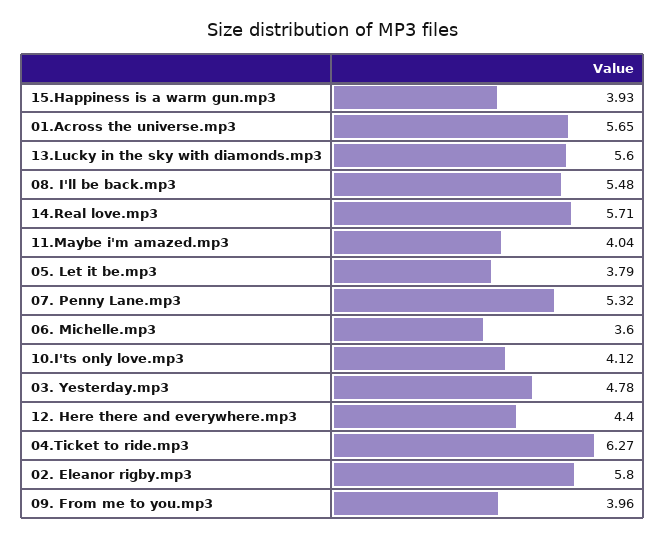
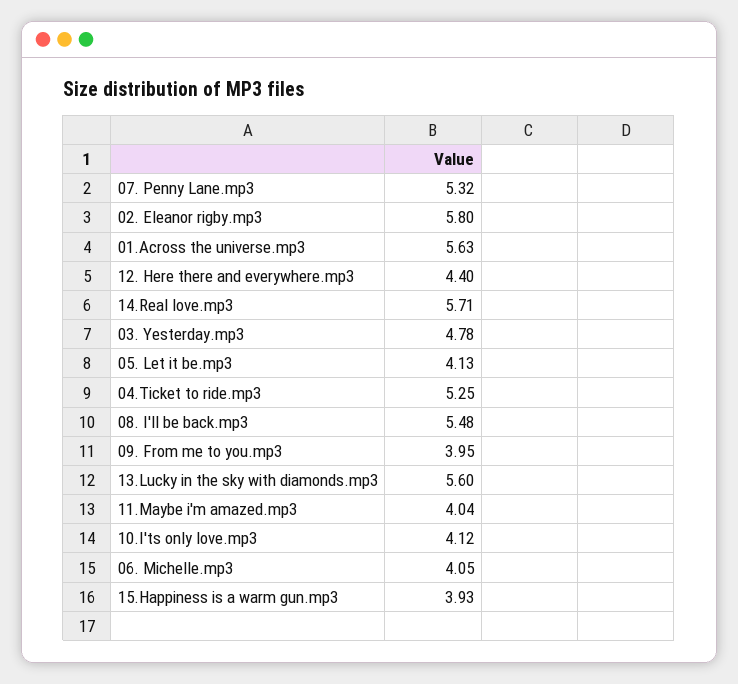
01.Across the universe.mp3: 5.65 -> 5.63
05. Let it be.mp3: 3.79 -> 4.13
06. Michelle.mp3: 3.6 -> 4.05
04.Ticket to ride.mp3: 6.27 -> 5.25
09. From me to you.mp3: 3.96 -> 3.95

